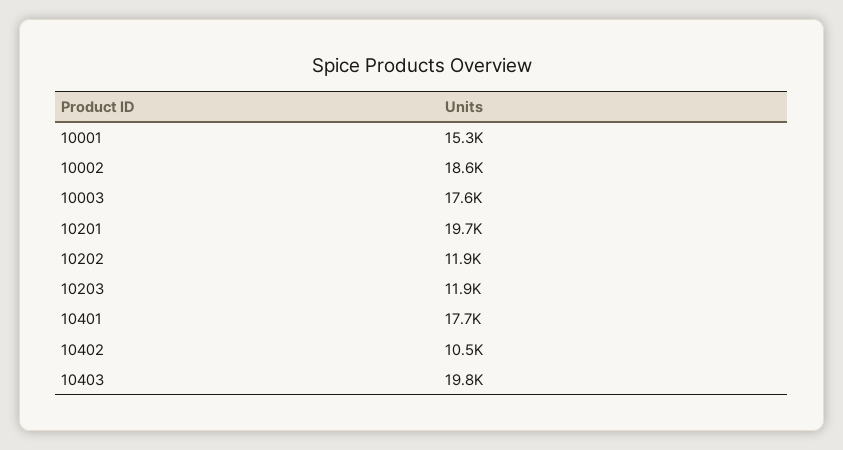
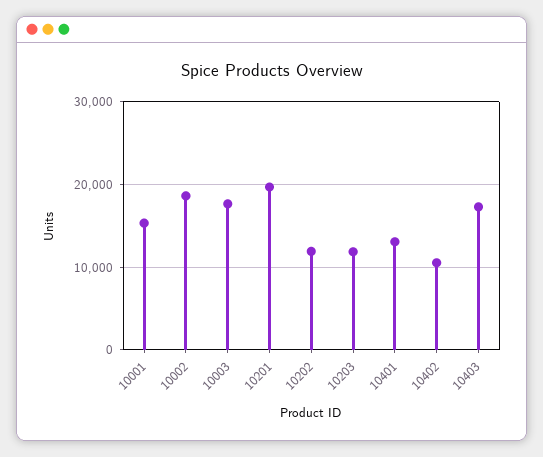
10401: 17700 -> 13000
10403: 19800 -> 17000

